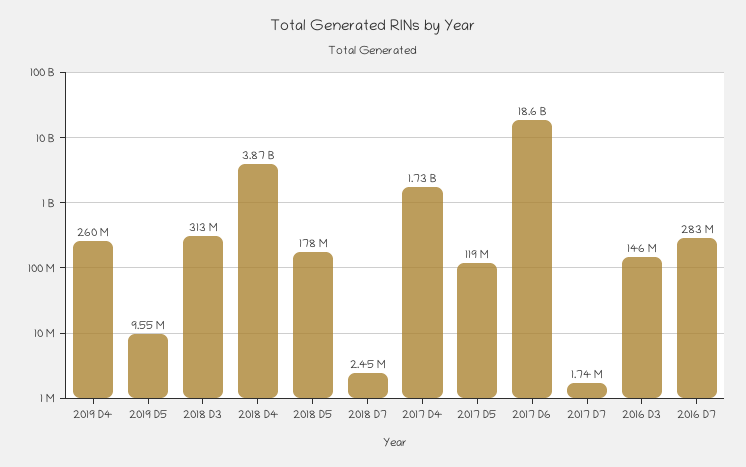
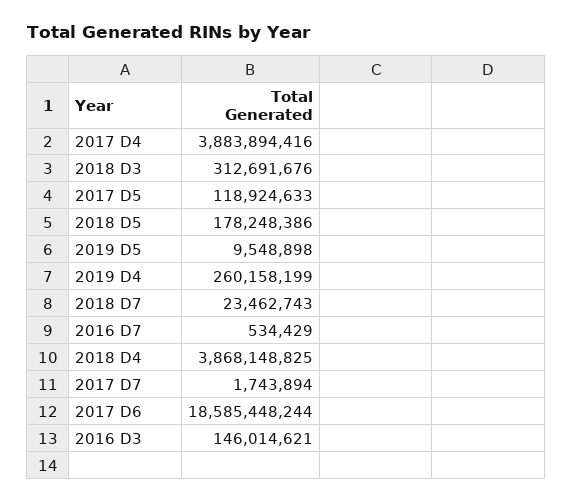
2018 D7: 2450000 -> 23462743
2017 D4: 1730000000 -> 3883894416
2016 D7: 283000000 -> 534429

